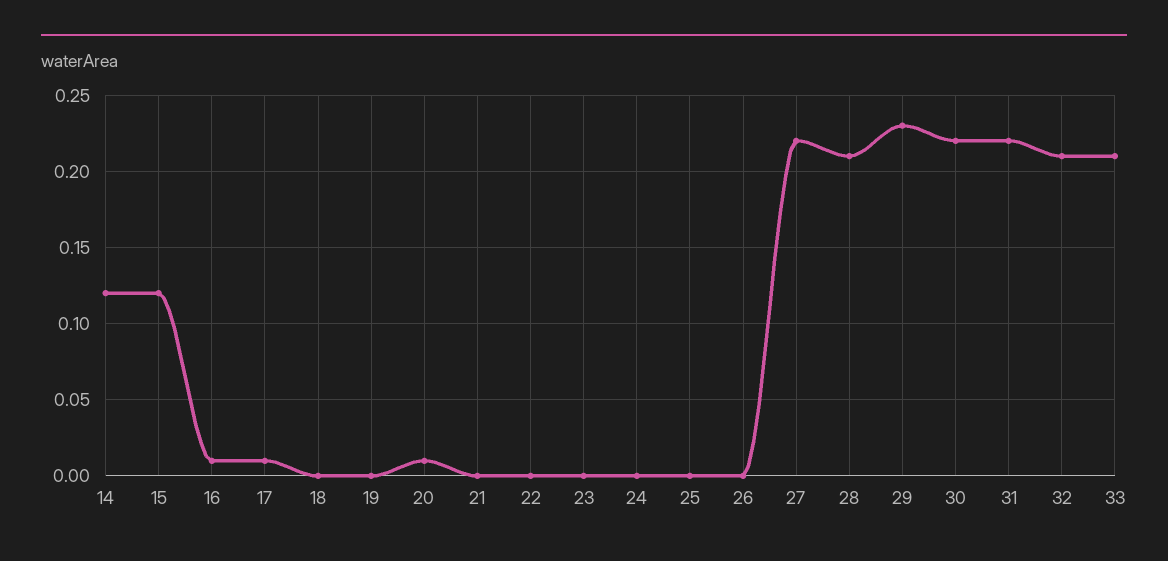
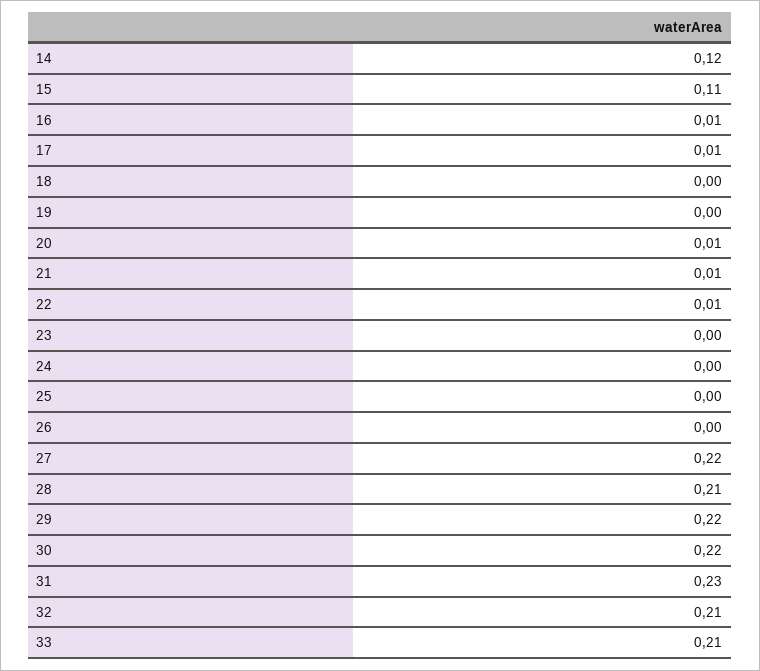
15: 0.12 -> 0.11
21: 0 -> 0.01
22: 0 -> 0.01
29: 0.23 -> 0.22
31: 0.22 -> 0.23

